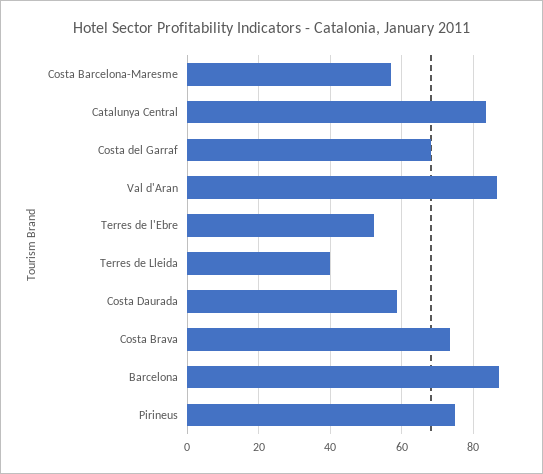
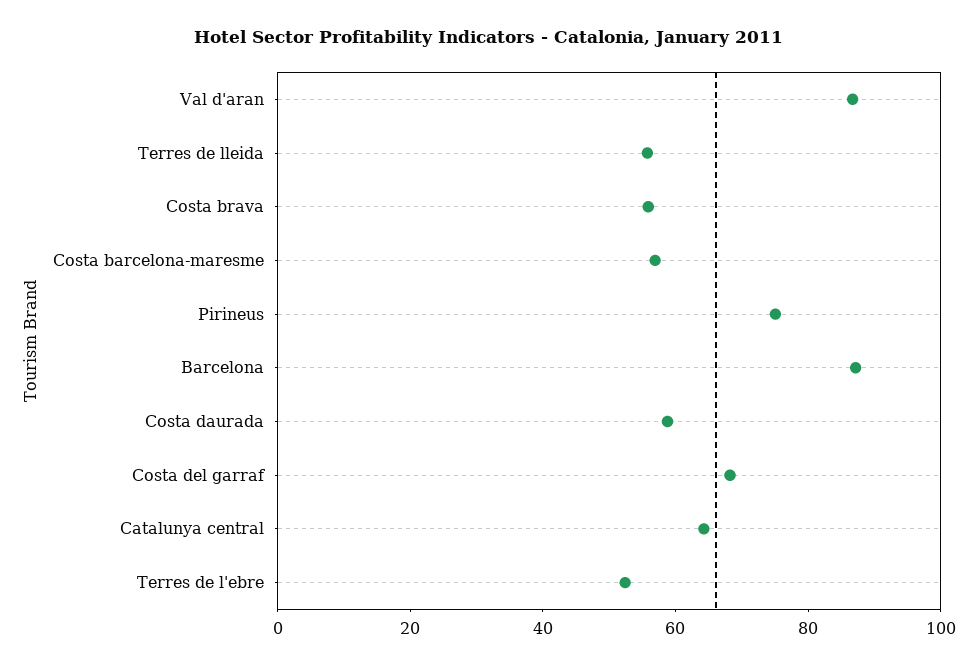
Catalunya Central: 84 -> 65
Terres de Lleida: 40 -> 55
Costa Brava: 74 -> 55

